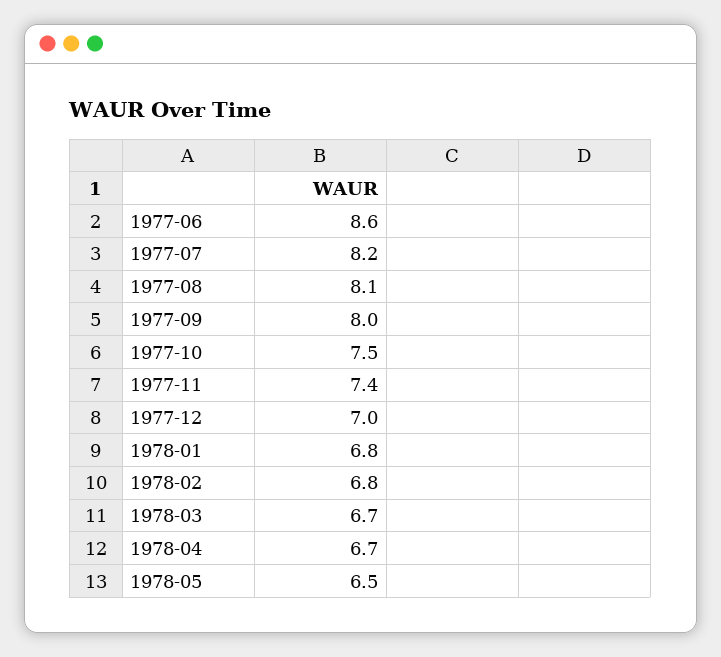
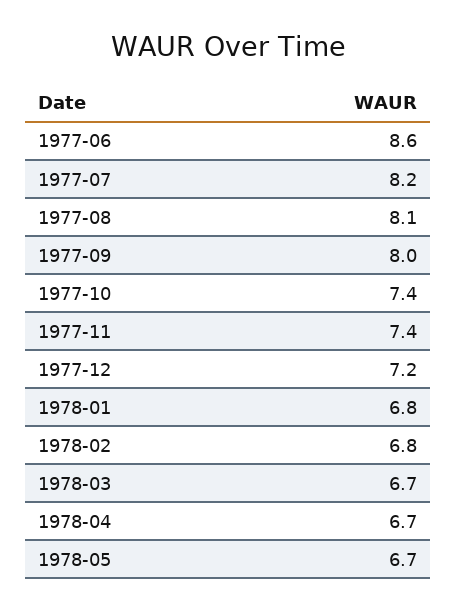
1977-10: 7.5 -> 7.4
1977-12: 7 -> 7.2
1978-05: 6.5 -> 6.7

